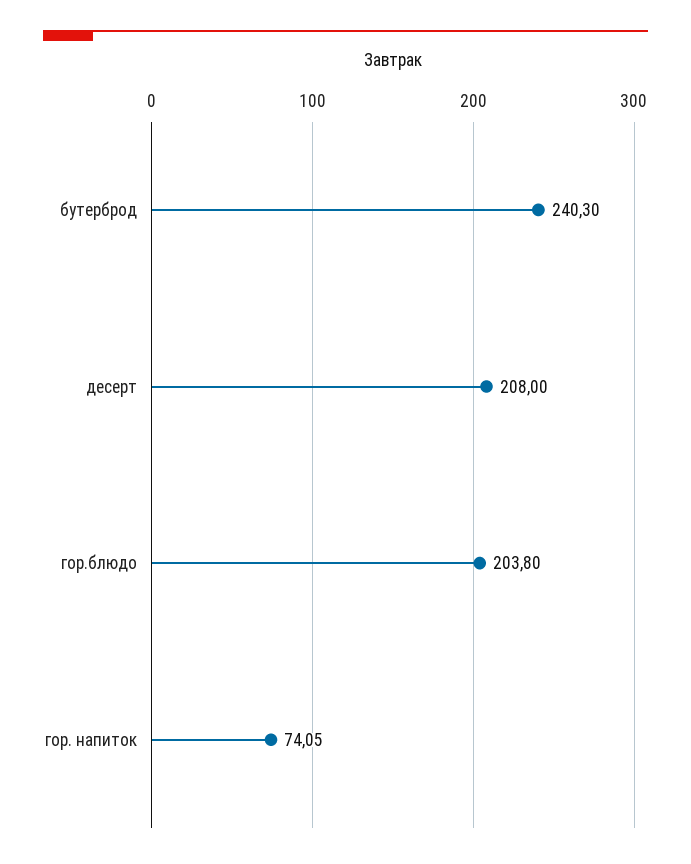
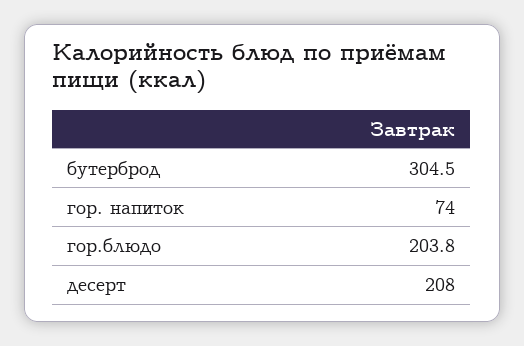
бутерброд: 240.3 -> 304.5
гор. напиток: 74.05 -> 74

